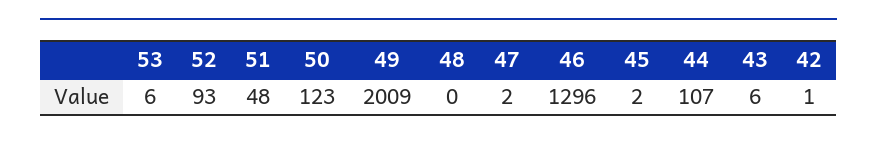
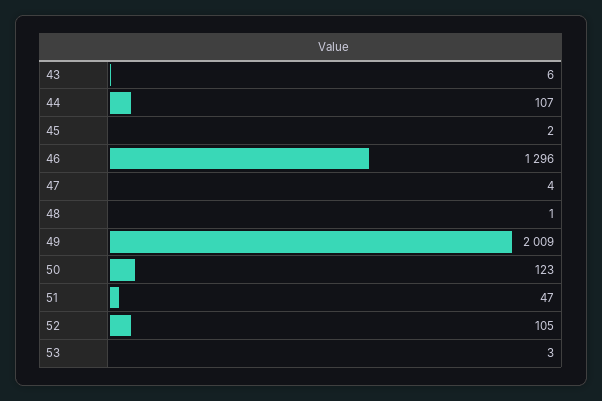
53: 6 -> 3
52: 93 -> 105
51: 48 -> 47
48: 0 -> 1
47: 2 -> 4
42: 1 -> none

